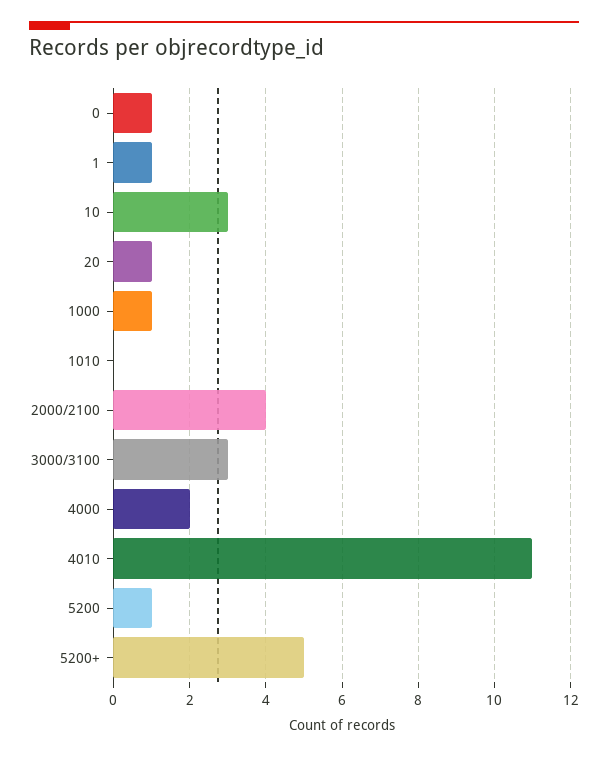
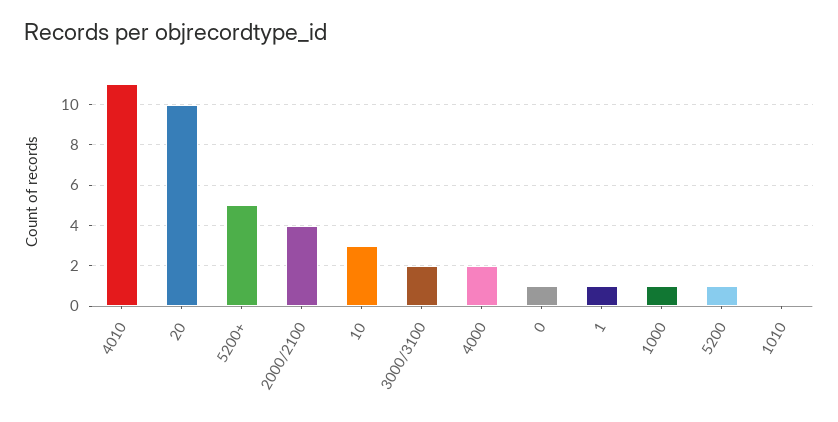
20: 1 -> 10
3000/3100: 3 -> 2

